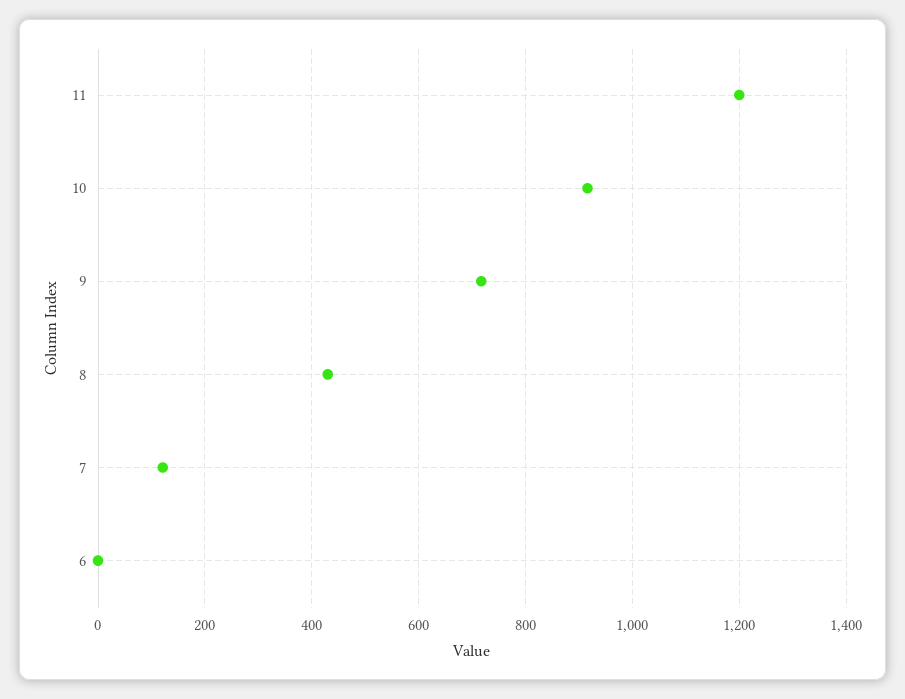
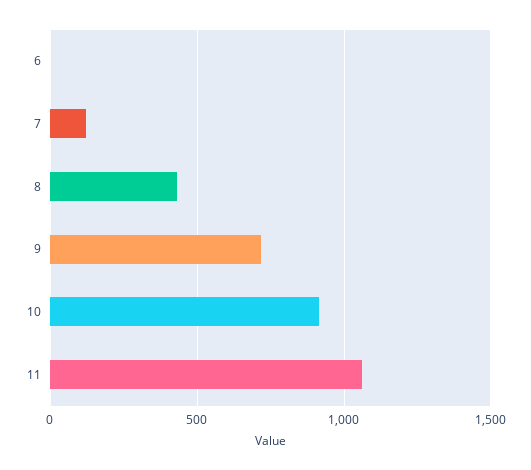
11: 1200 -> 1050

